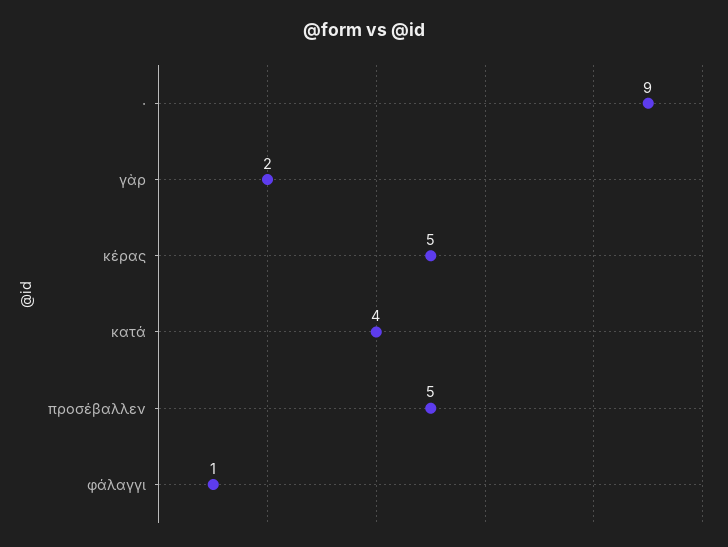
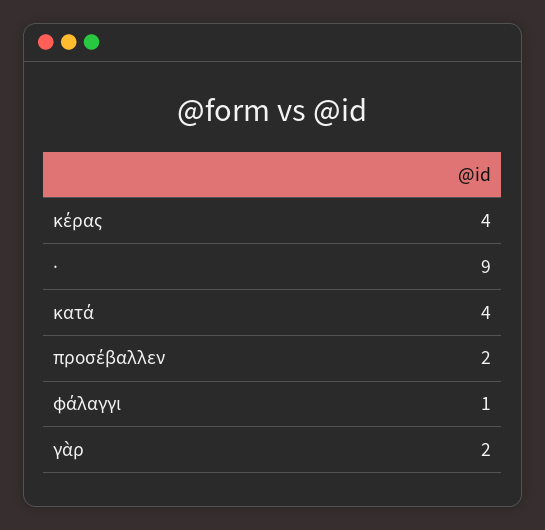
κέρας: 5 -> 4
προσέβαλλεν: 5 -> 2

